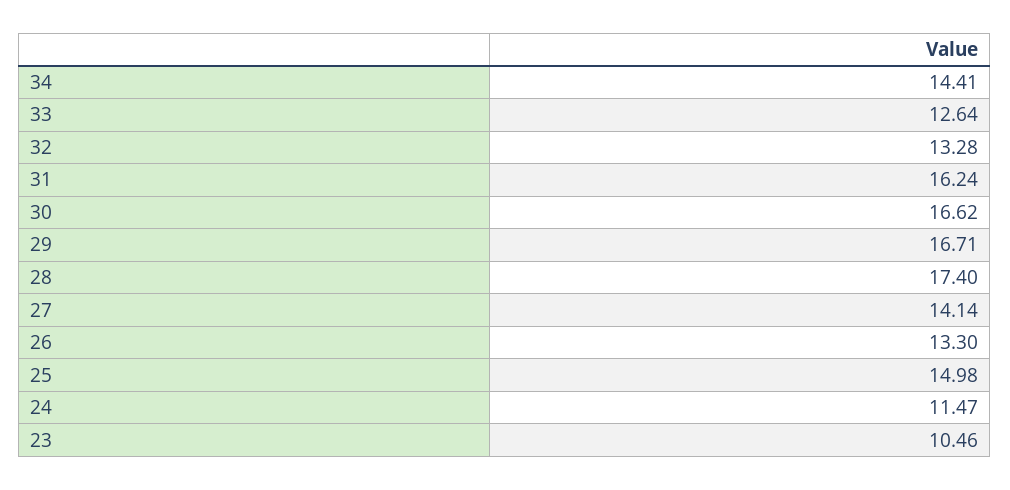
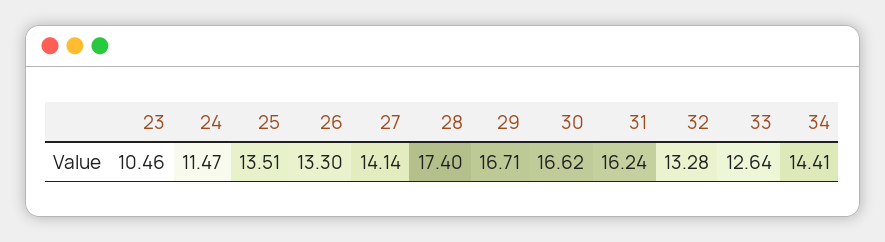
25: 14.98 -> 13.51

